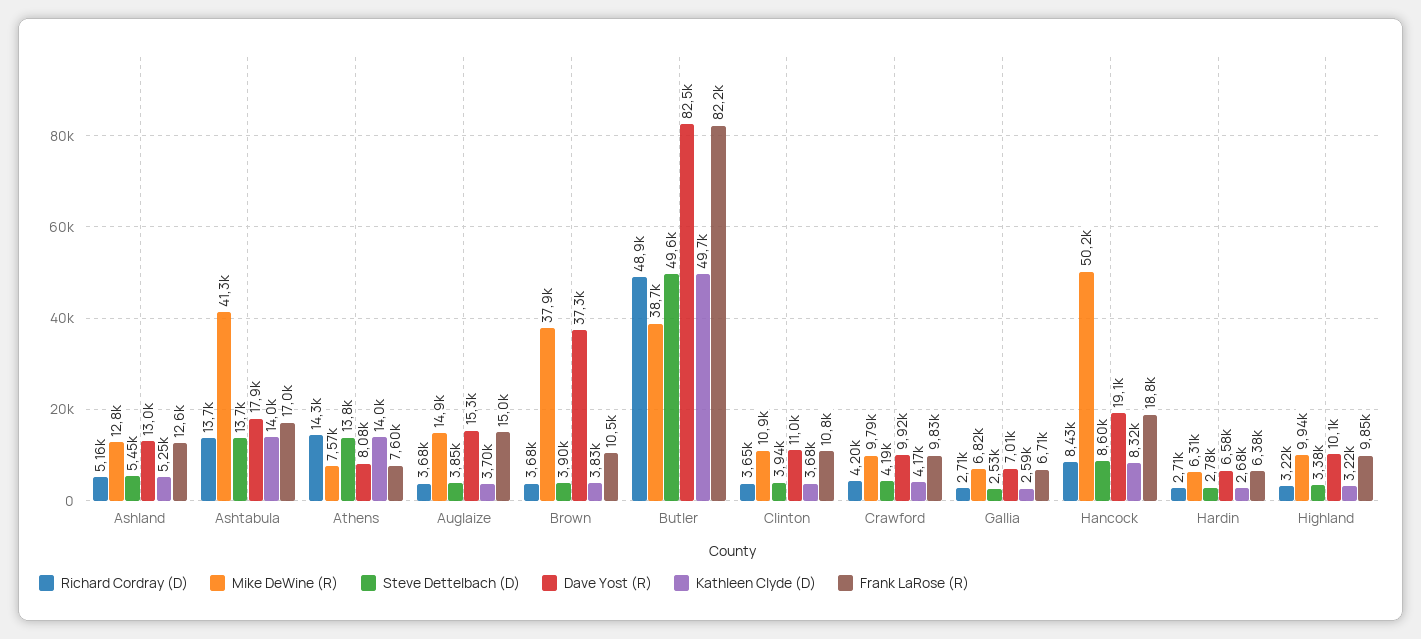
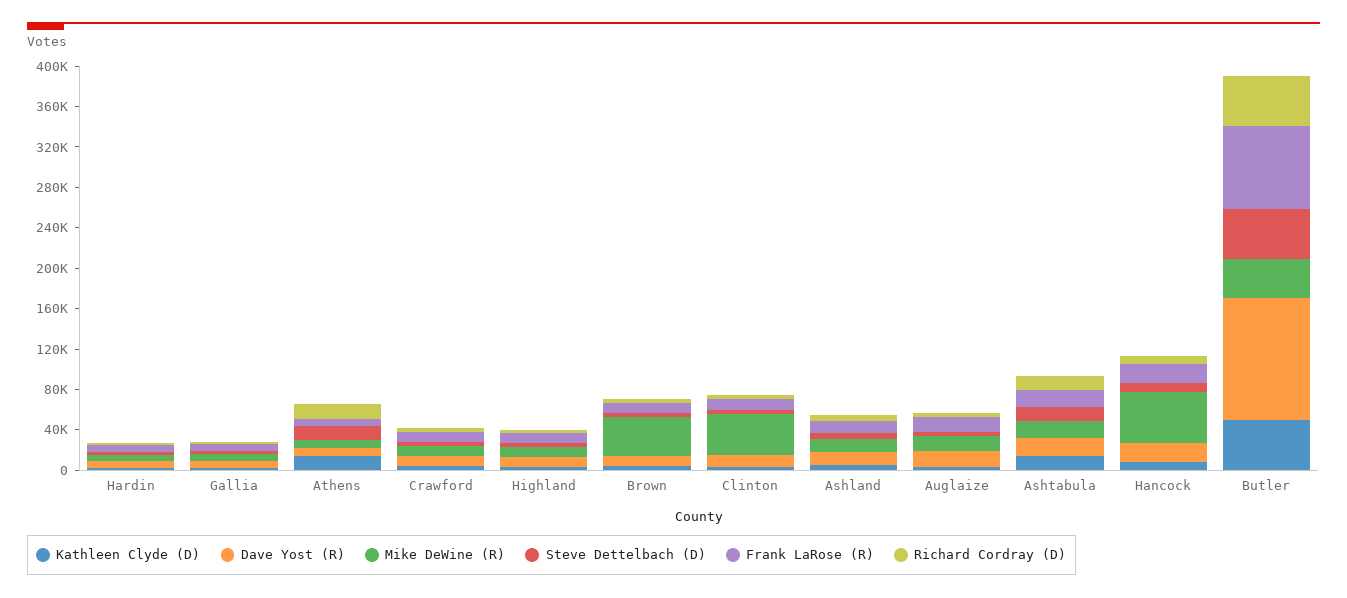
Mike DeWine (R), Ashtabula: 41300 -> 20000
Dave Yost (R), Brown: 37300 -> 10000
Dave Yost (R), Butler: 82500 -> 120000
Mike DeWine (R), Clinton: 10900 -> 40000

